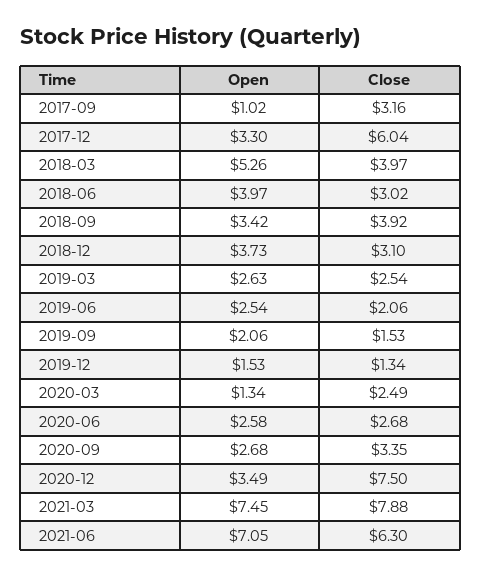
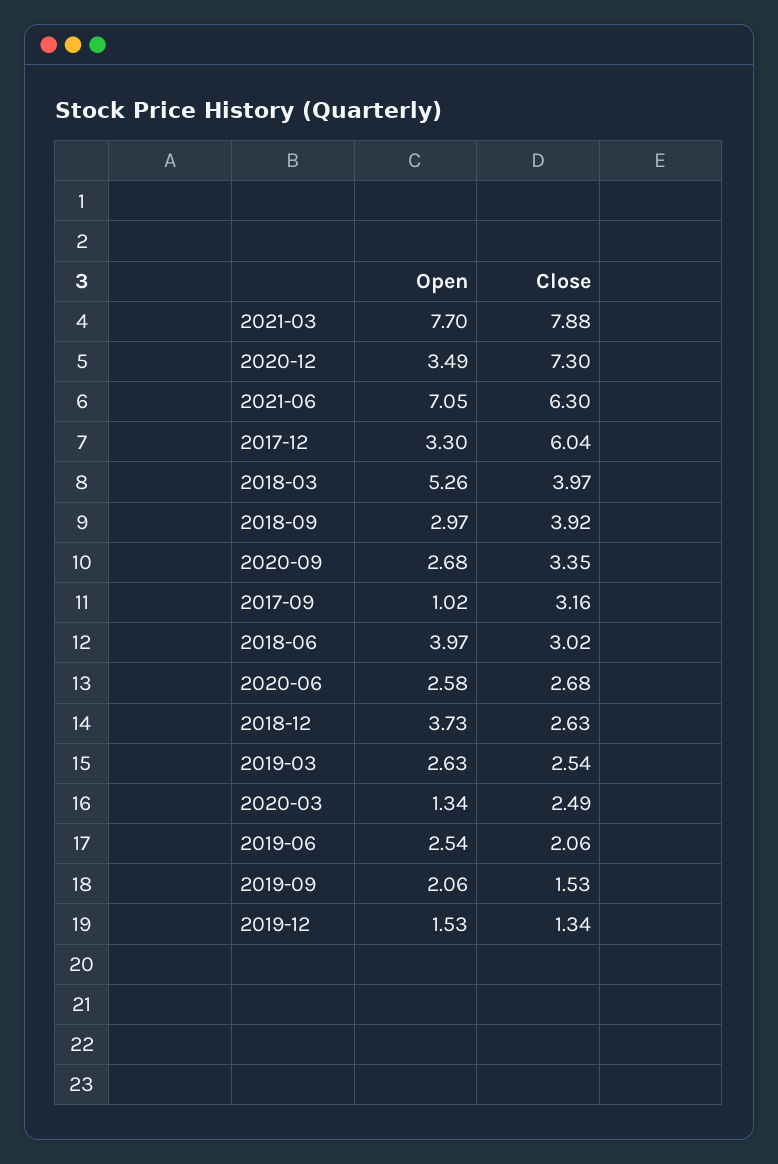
Open, 2018-09: 3.42 -> 2.97
Close, 2018-12: 3.1 -> 2.63
Close, 2020-12: 7.5 -> 7.3
Open, 2021-03: 7.45 -> 7.7

